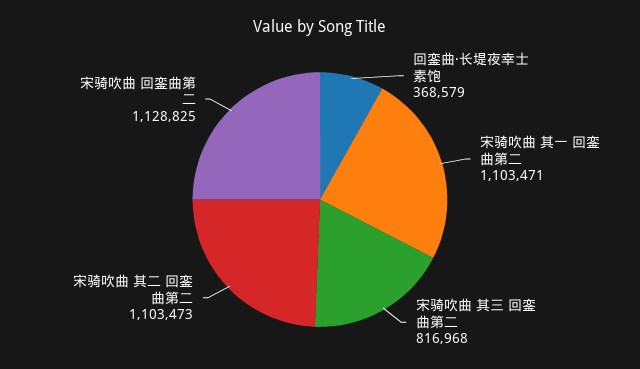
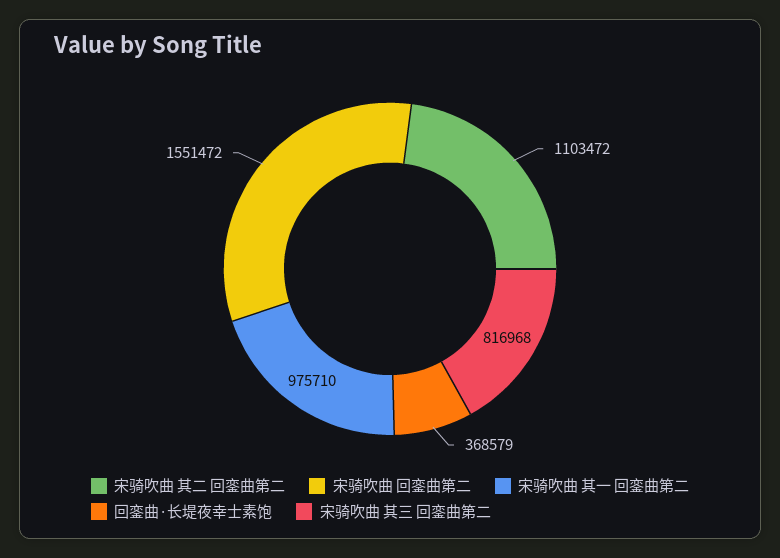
宋骑吹曲 其一 回銮曲第二: 1103471 -> 975710
宋骑吹曲 其二 回銮曲第二: 1103473 -> 1103472
宋骑吹曲 回銮曲第二: 1128825 -> 1551472

